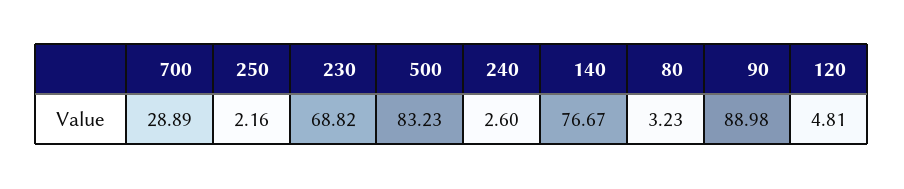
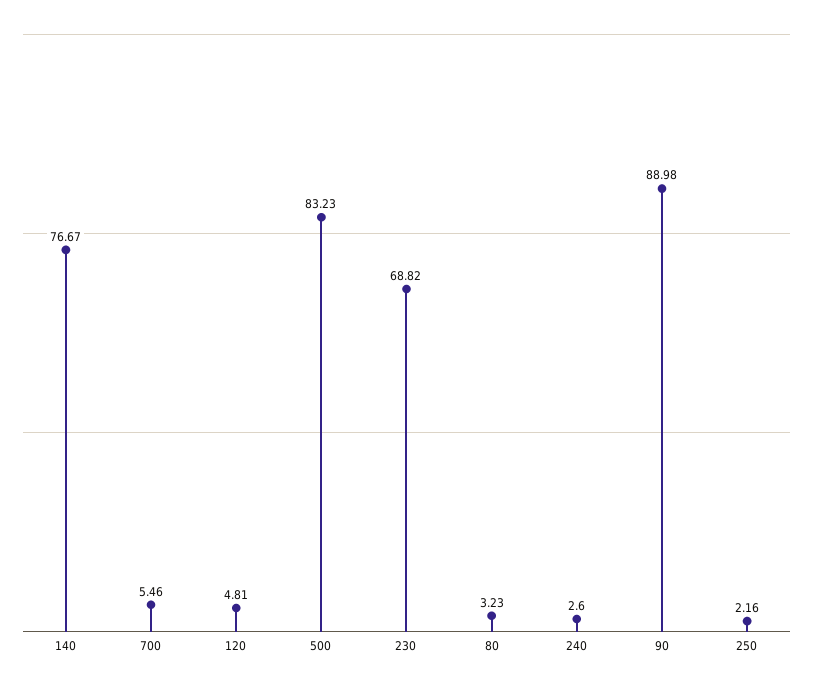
700: 28.89 -> 5.46

